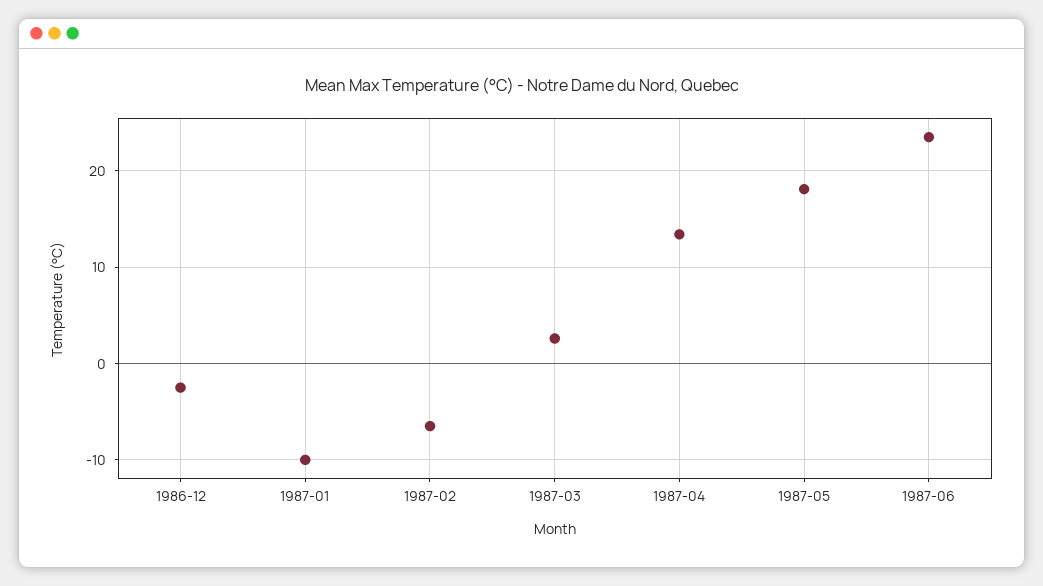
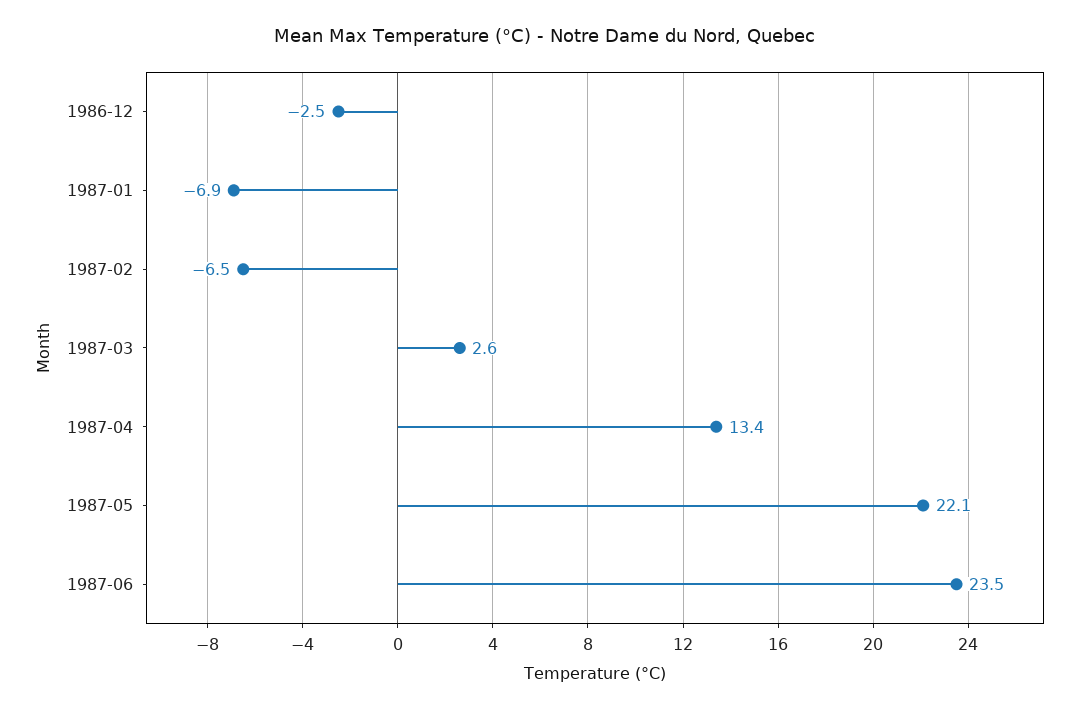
1987-01: -10 -> -6.9
1987-05: 18 -> 22.1

